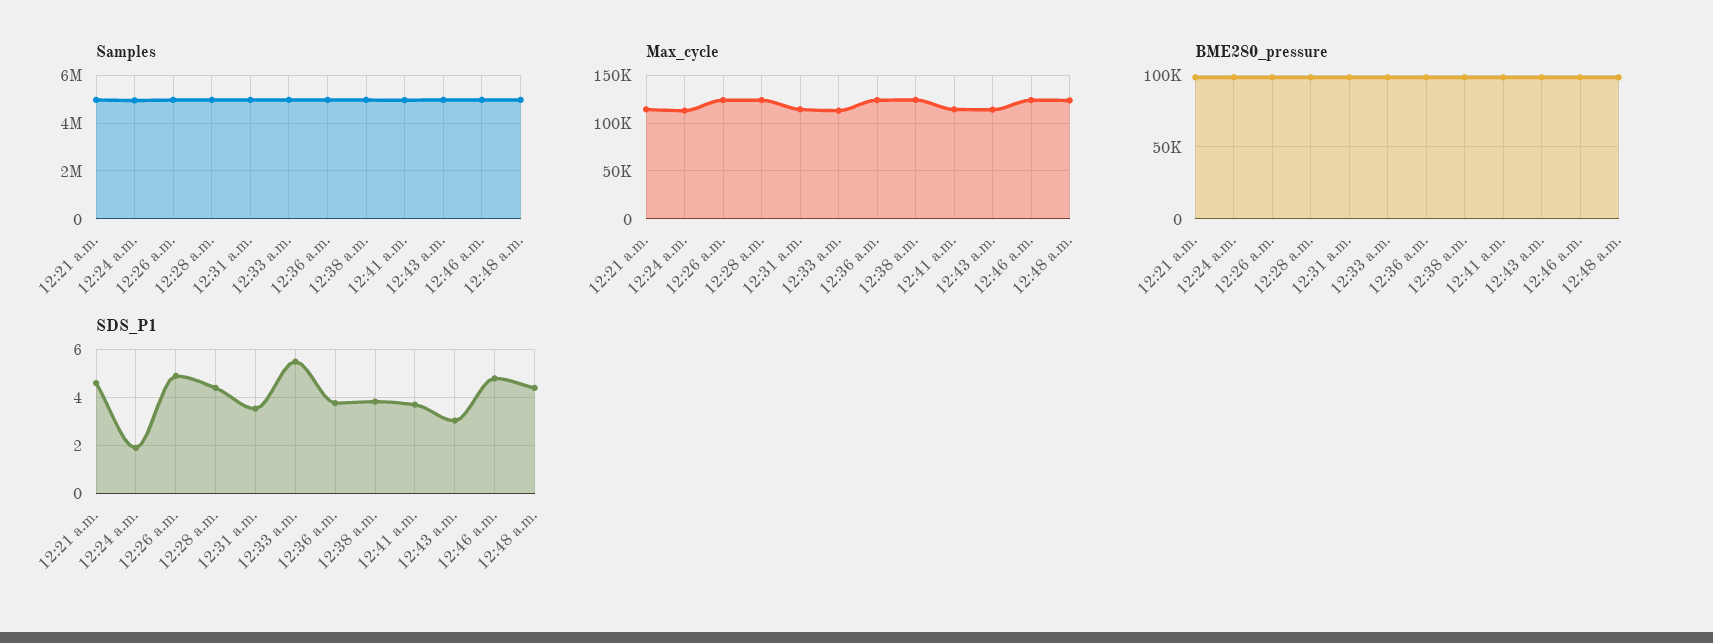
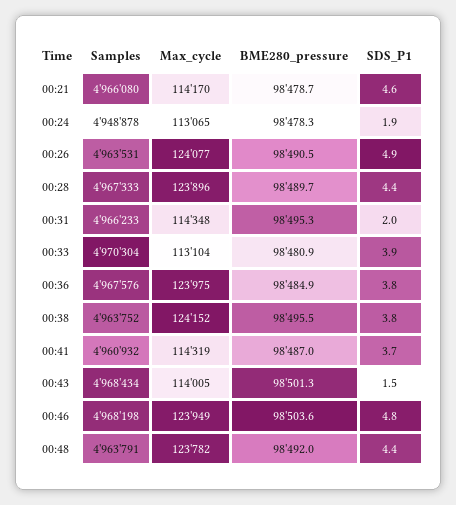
SDS_P1, 12:31 a.m.: 3.5 -> 2
SDS_P1, 12:33 a.m.: 5.5 -> 3.9
SDS_P1, 12:43 a.m.: 3 -> 1.5

